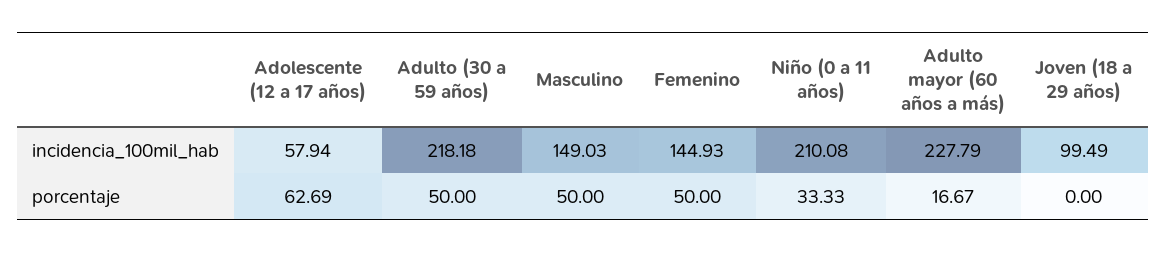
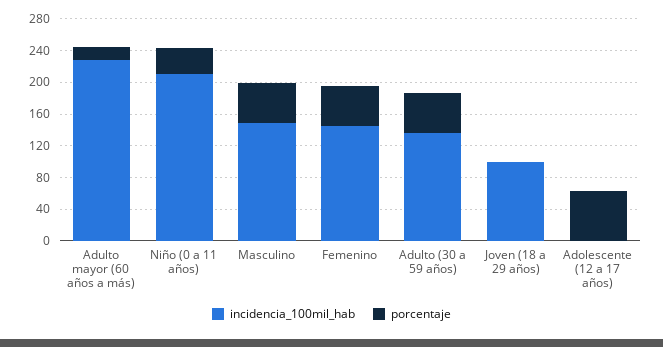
incidencia_100mil_hab, Adolescente (12 a 17 años): 57.94 -> 0
incidencia_100mil_hab, Adulto (30 a 59 años): 218.18 -> 140

